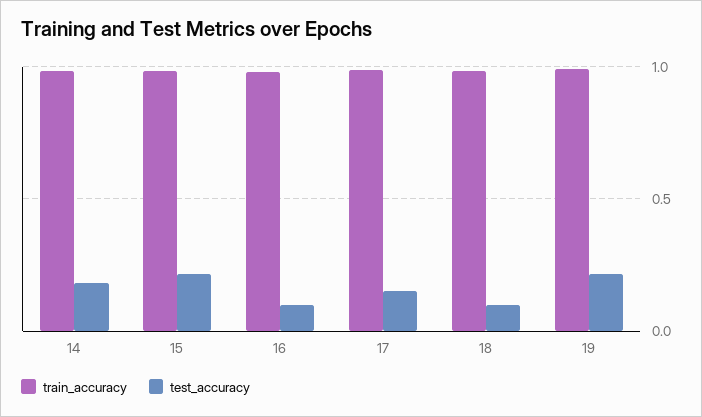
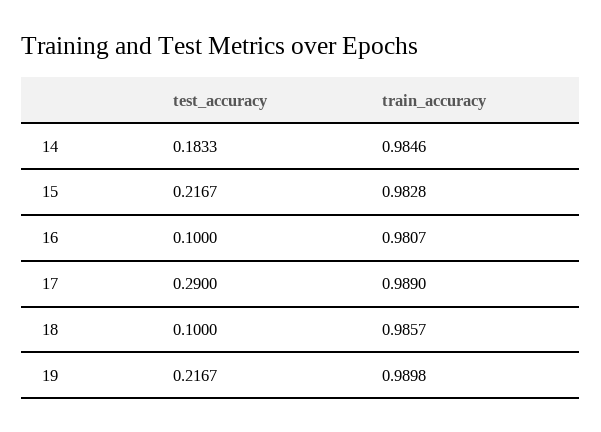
test_accuracy, 17: 0.15 -> 0.29

